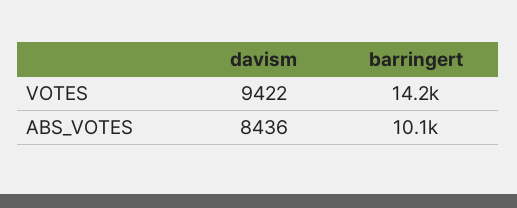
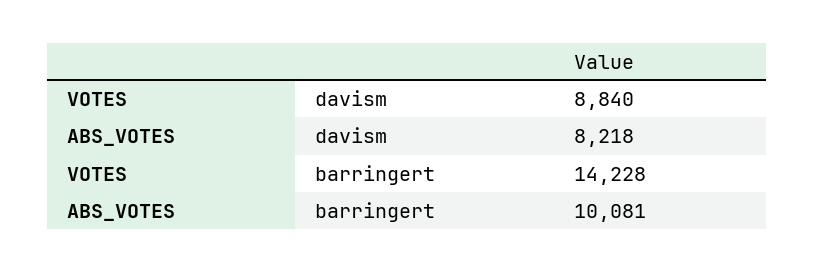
davism, VOTES: 9422 -> 8840
davism, ABS_VOTES: 8436 -> 8218

